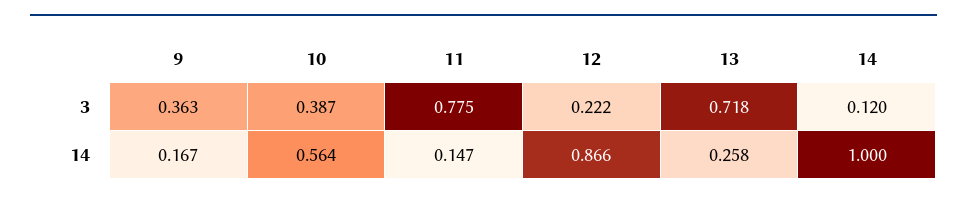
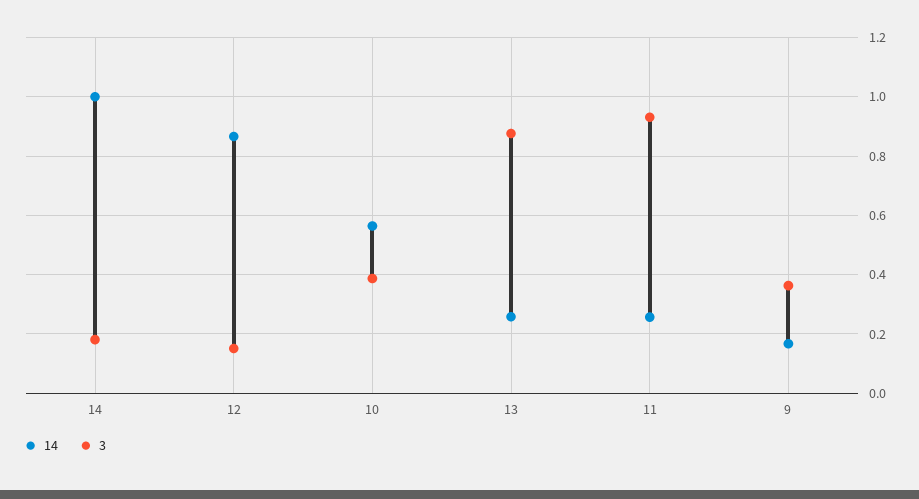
3, 11: 0.775 -> 0.925
3, 12: 0.222 -> 0.15
3, 13: 0.718 -> 0.875
3, 14: 0.12 -> 0.175
14, 11: 0.147 -> 0.25

